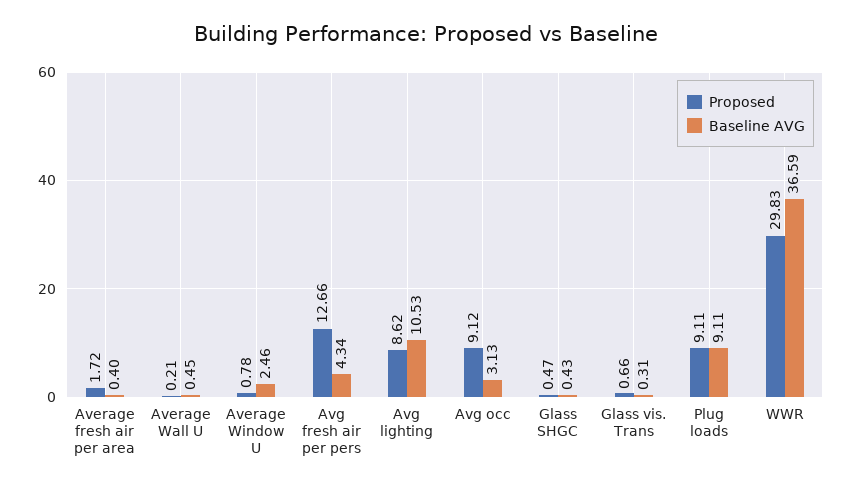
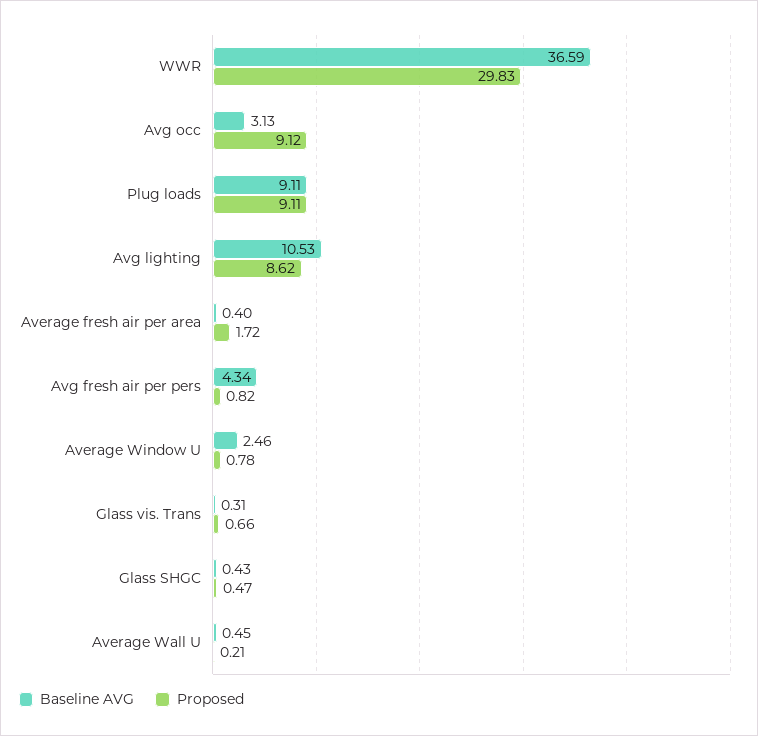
Proposed, Avg fresh air per pers: 12.66 -> 0.82

